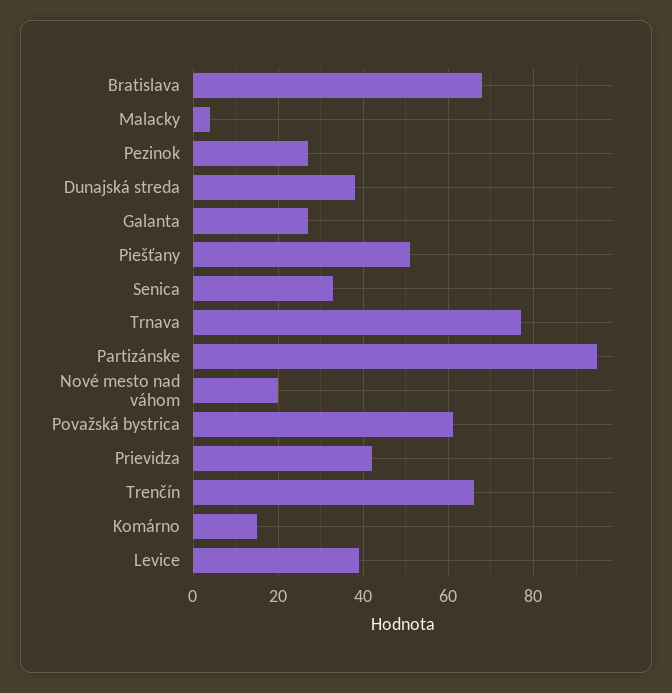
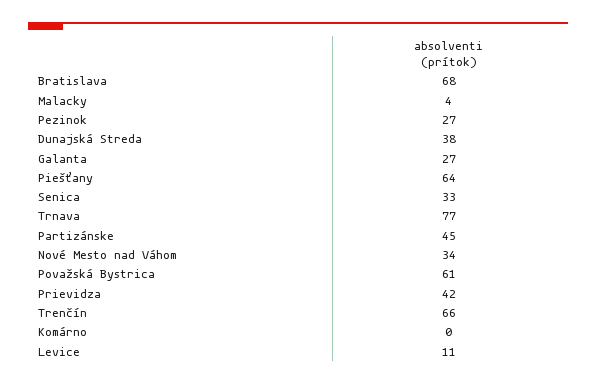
Piešťany: 50 -> 64
Partizánske: 95 -> 45
Nové mesto nad váhom: 20 -> 34
Komárno: 15 -> 0
Levice: 40 -> 11

